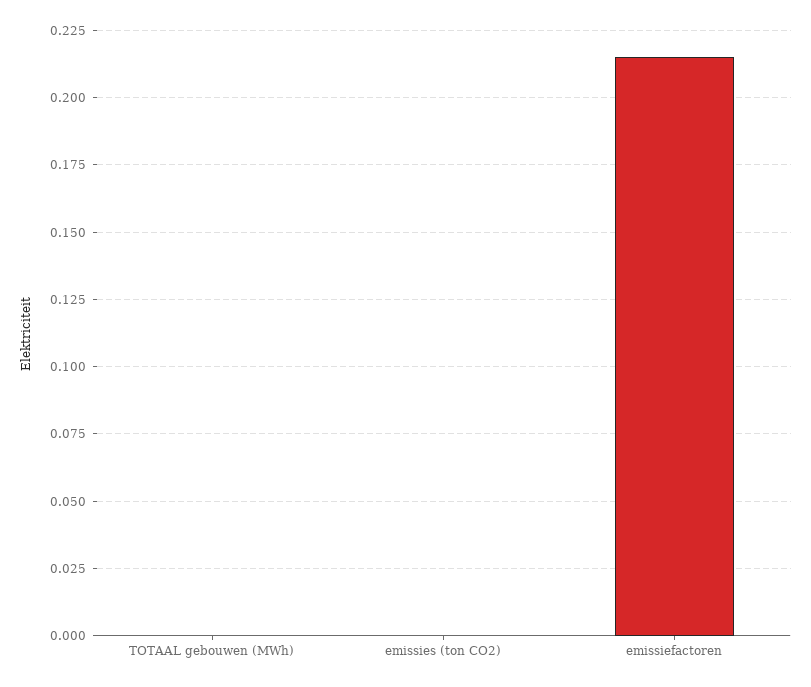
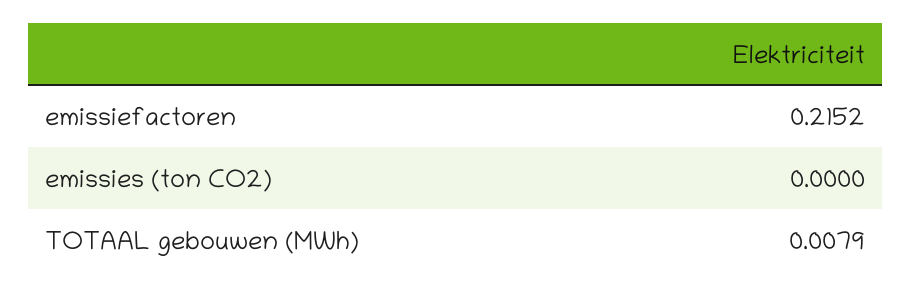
TOTAAL gebouwen (MWh): 0 -> 0.0079

